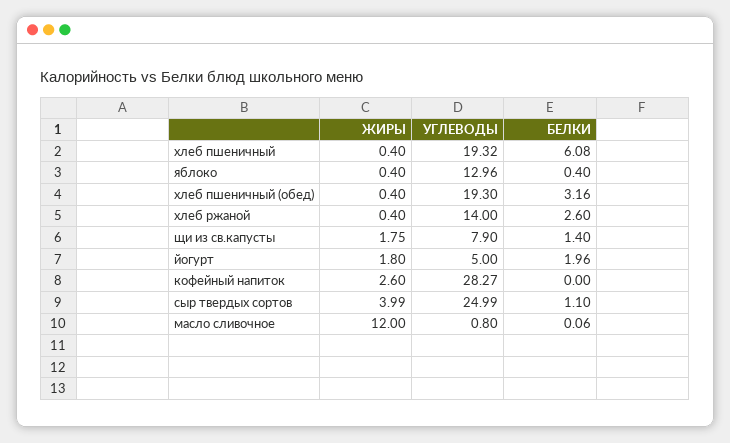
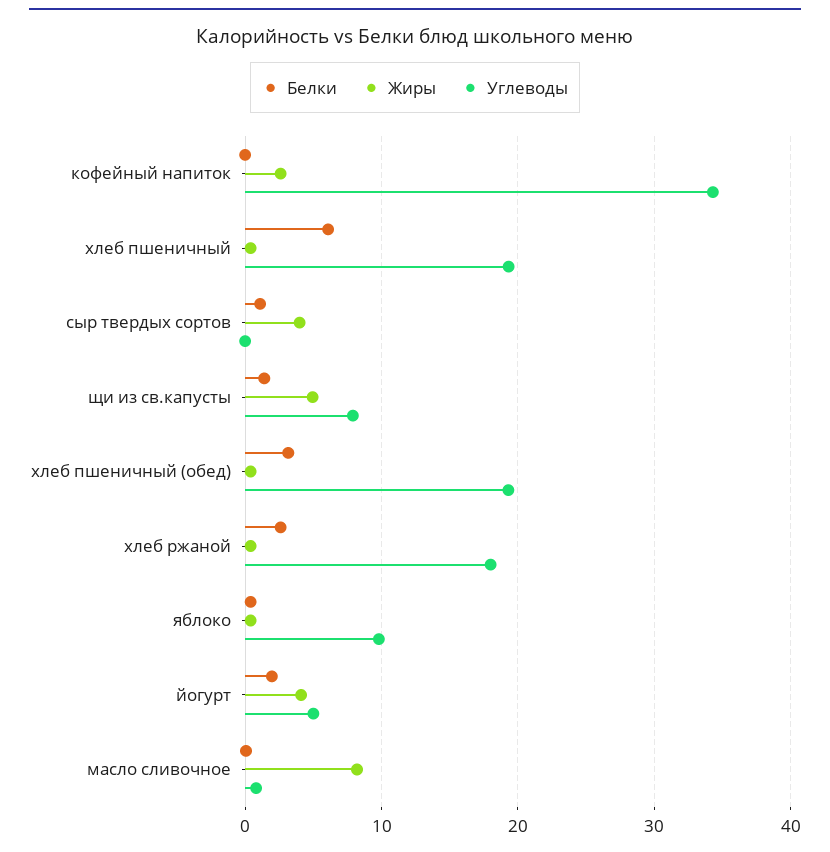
УГЛЕВОДЫ, яблоко: 12.96 -> 10
УГЛЕВОДЫ, хлеб ржаной: 14 -> 18
ЖИРЫ, щи из св.капусты: 1.75 -> 5
ЖИРЫ, йогурт: 1.8 -> 4
УГЛЕВОДЫ, кофейный напиток: 28.27 -> 34
УГЛЕВОДЫ, сыр твердых сортов: 24.99 -> 0
ЖИРЫ, масло сливочное: 12 -> 8

